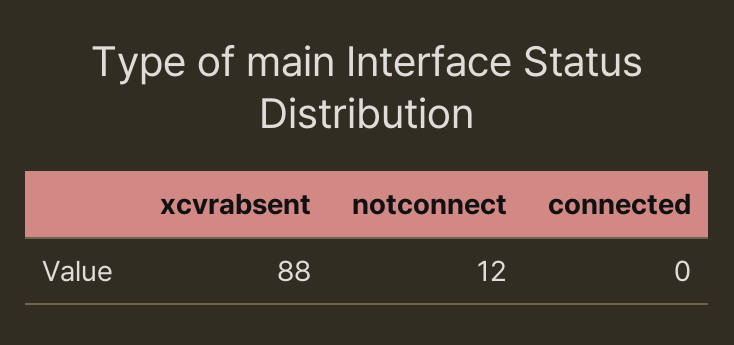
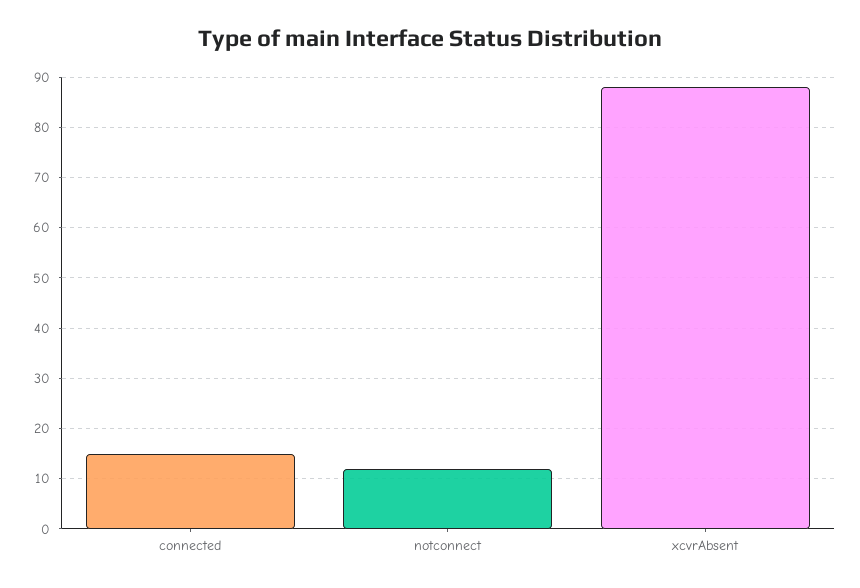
connected: 0 -> 15

